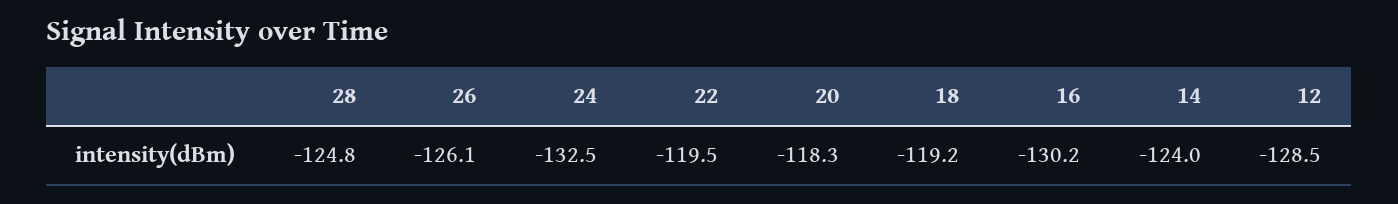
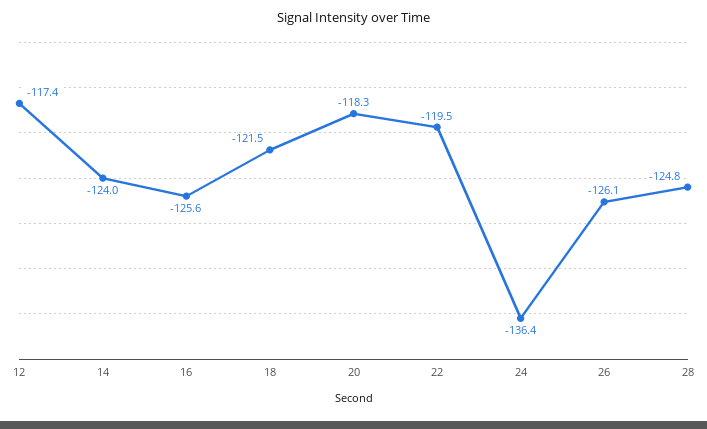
24: -132.5 -> -136.4
18: -119.2 -> -121.5
16: -130.2 -> -125.6
12: -128.5 -> -117.4

